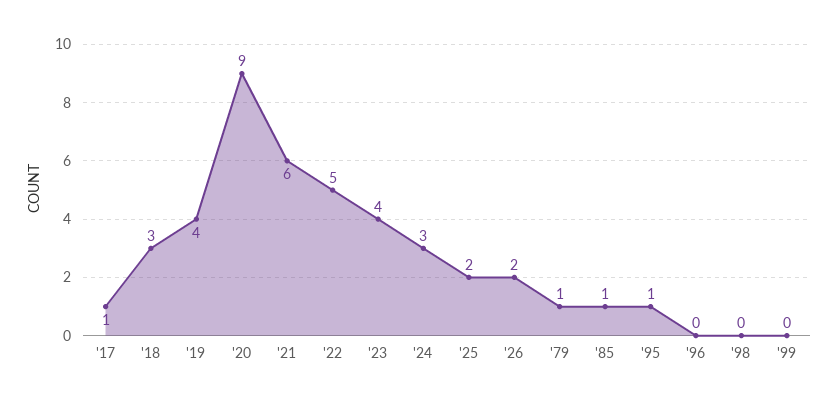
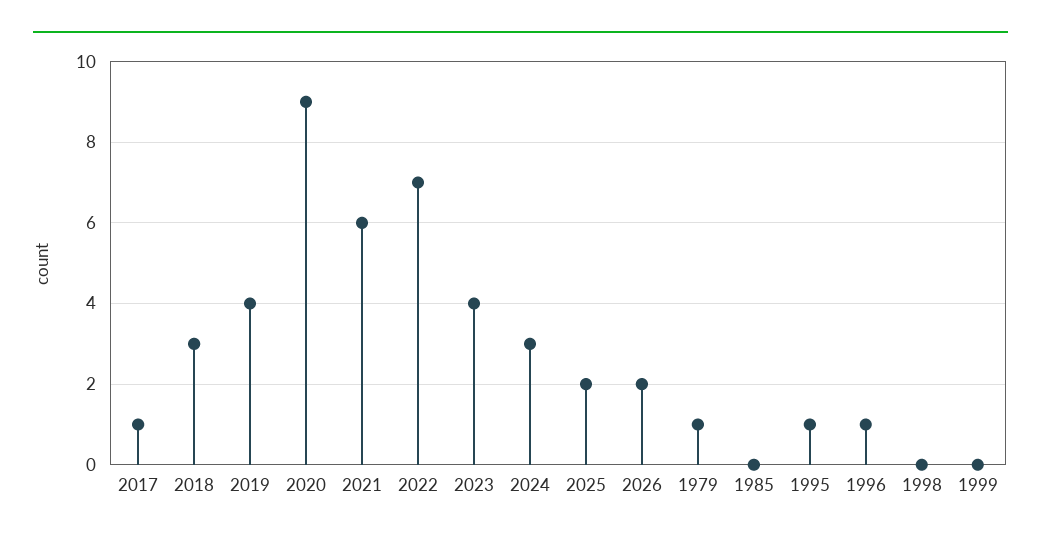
'22: 5 -> 7
'85: 1 -> 0
'96: 0 -> 1

